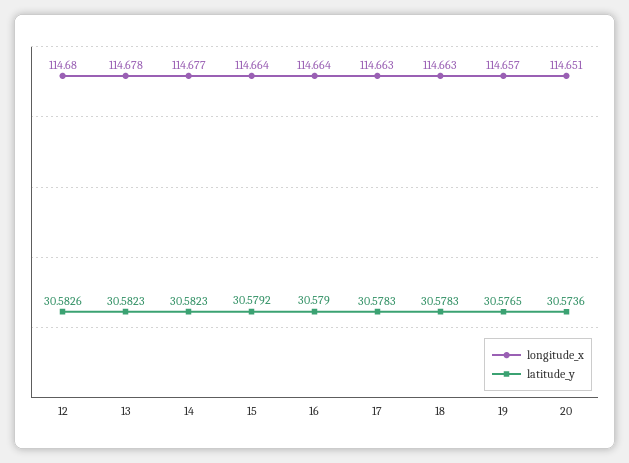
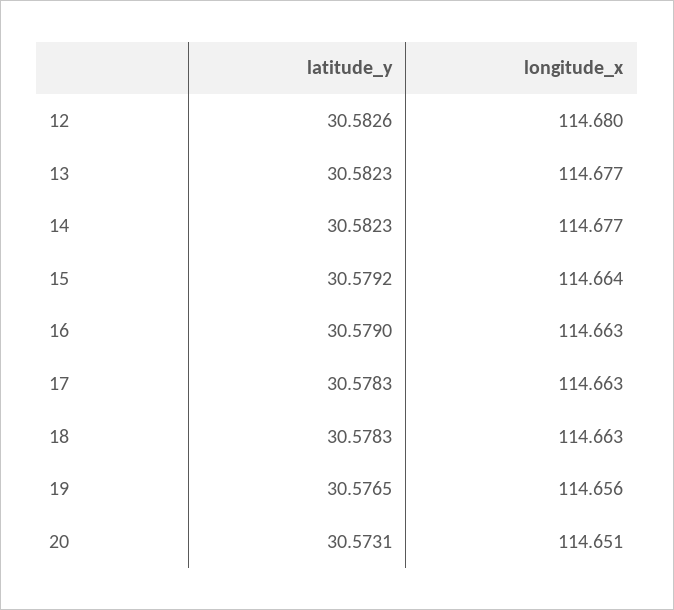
longitude_x, 13: 114.678 -> 114.677
longitude_x, 16: 114.664 -> 114.663
longitude_x, 19: 114.657 -> 114.656
latitude_y, 20: 30.5736 -> 30.5731

